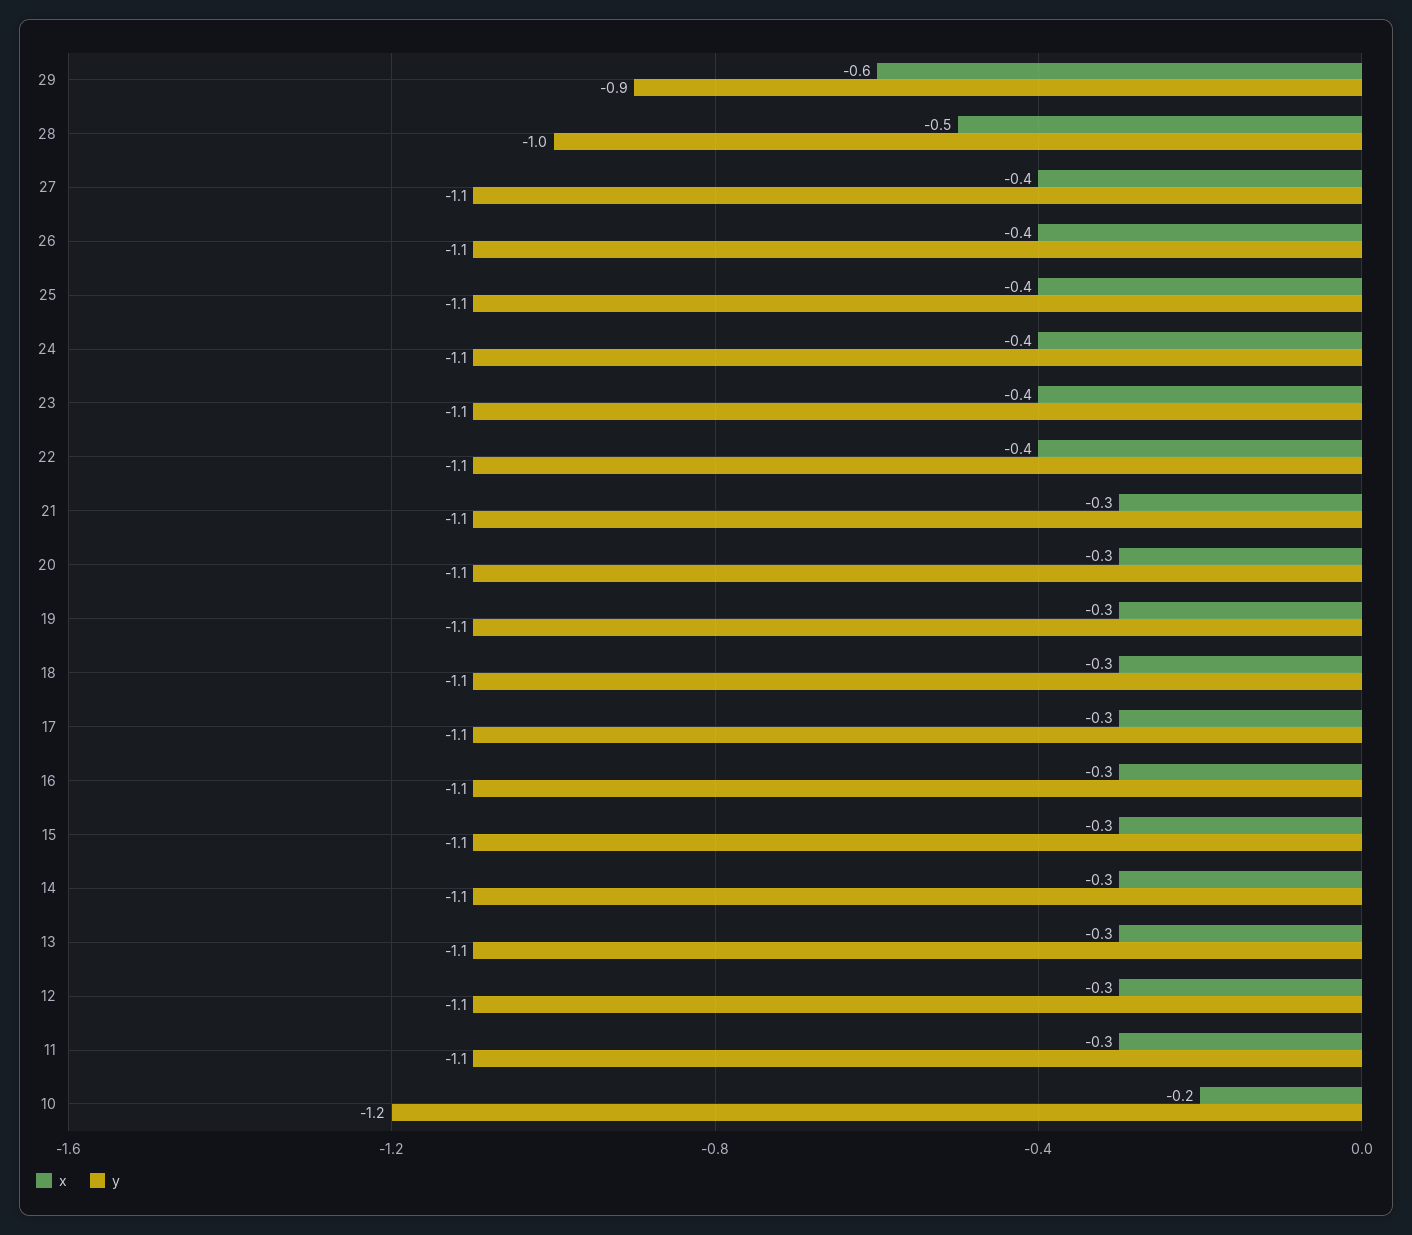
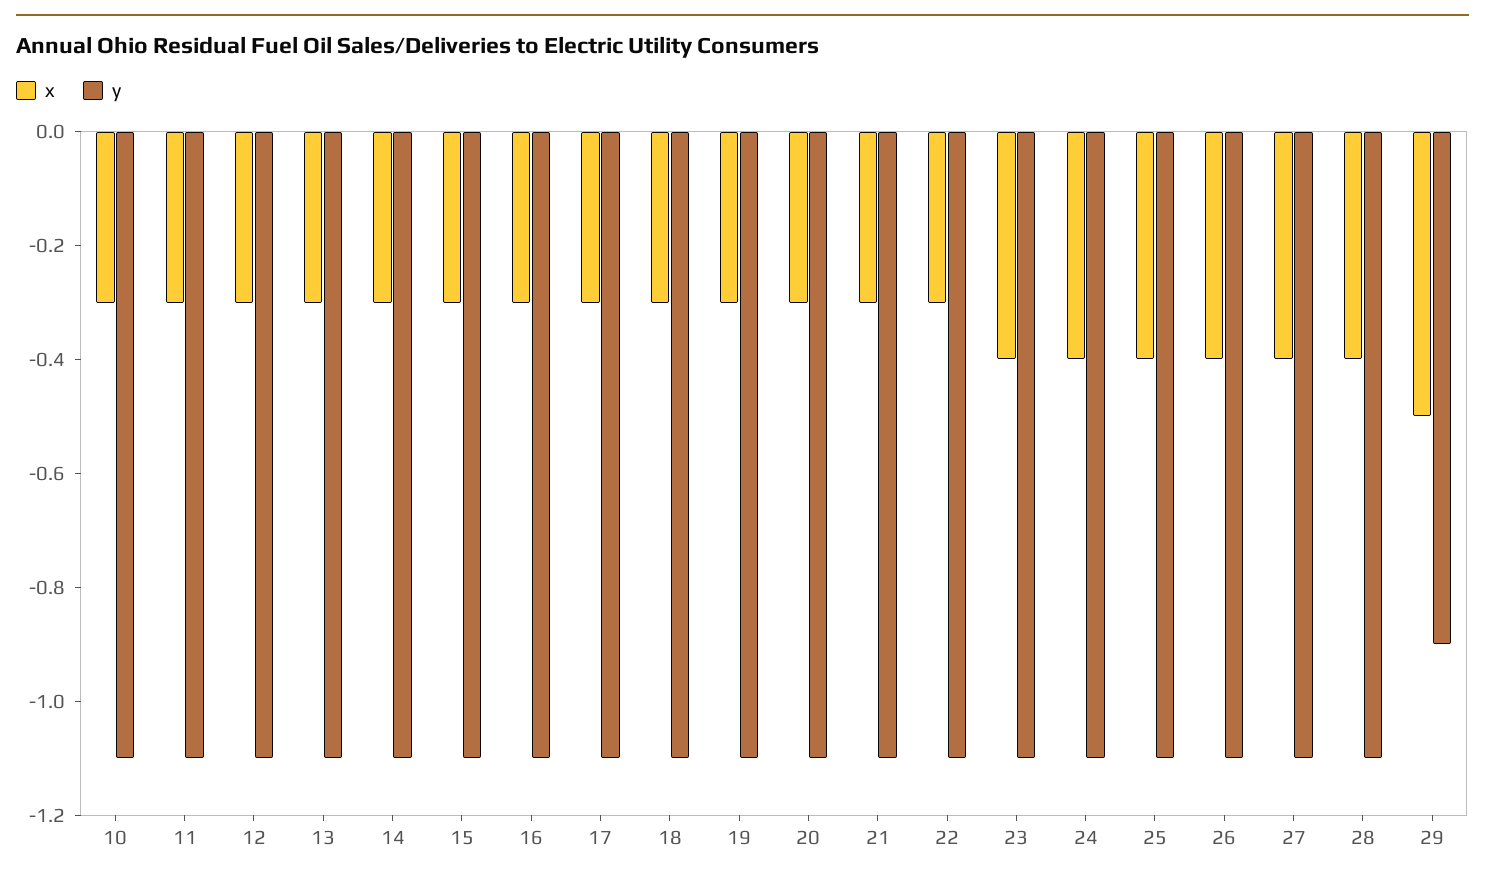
x, 29: -0.6 -> -0.5
x, 28: -0.5 -> -0.4
y, 28: -1 -> -1.1
x, 22: -0.4 -> -0.3
x, 10: -0.2 -> -0.3
y, 10: -1.2 -> -1.1

